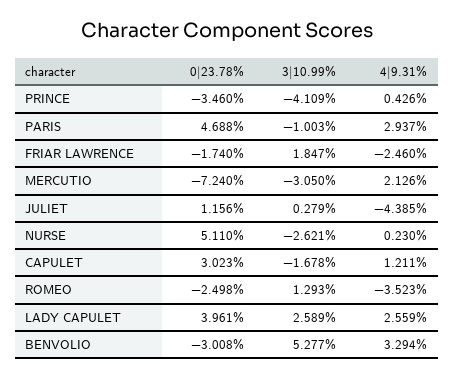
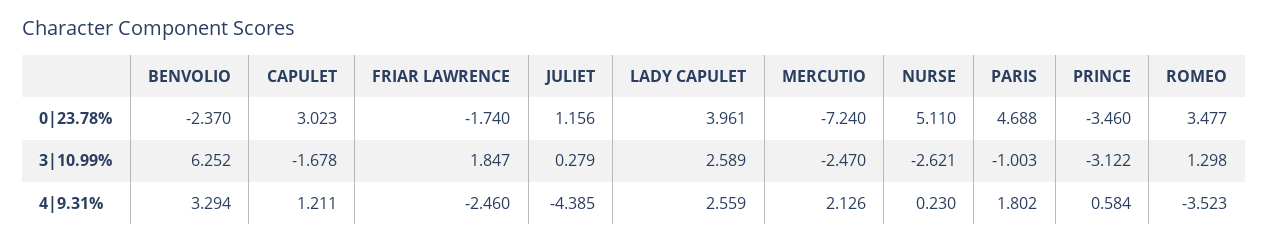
3|10.99%, PRINCE: -4.109 -> -3.122
4|9.31%, PRINCE: 0.426 -> 0.584
4|9.31%, PARIS: 2.937 -> 1.802
3|10.99%, MERCUTIO: -3.05 -> -2.47
0|23.78%, ROMEO: -2.498 -> 3.477
3|10.99%, ROMEO: 1.293 -> 1.298
0|23.78%, BENVOLIO: -3.008 -> -2.37
3|10.99%, BENVOLIO: 5.277 -> 6.252

